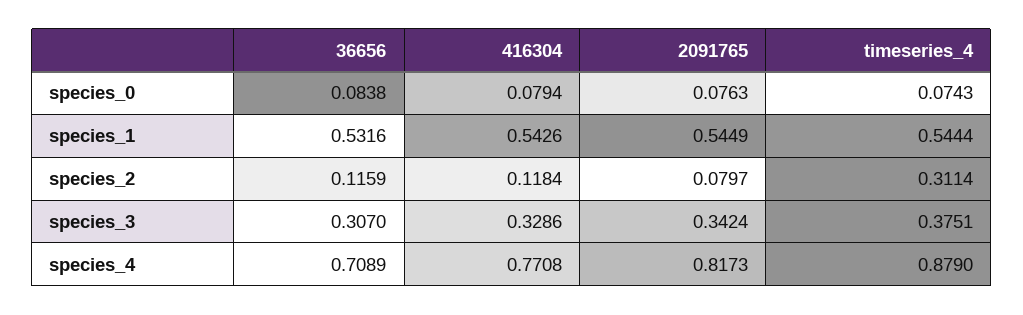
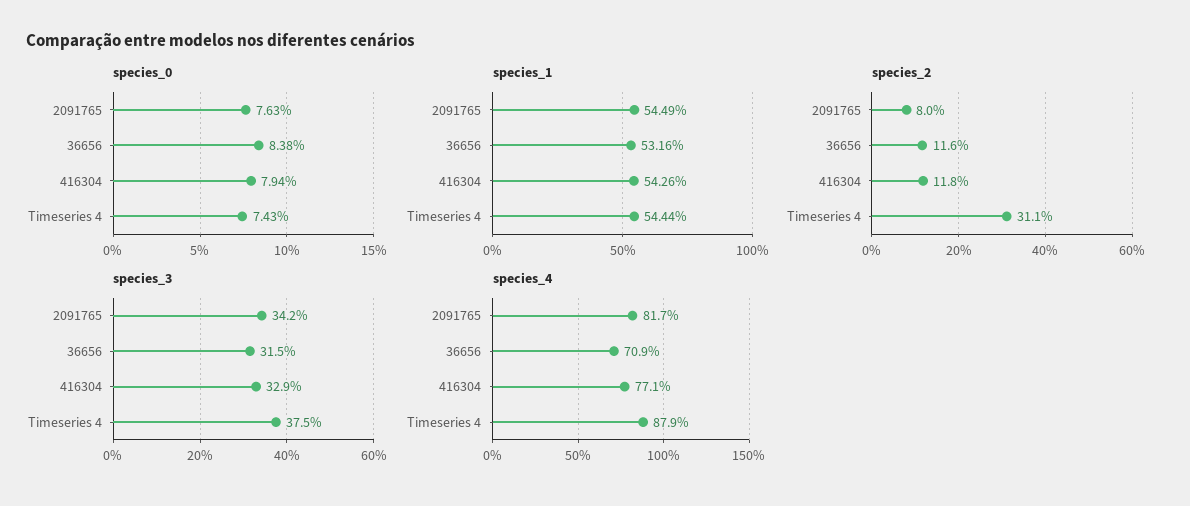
species_3, 36656: 0.307 -> 0.315

